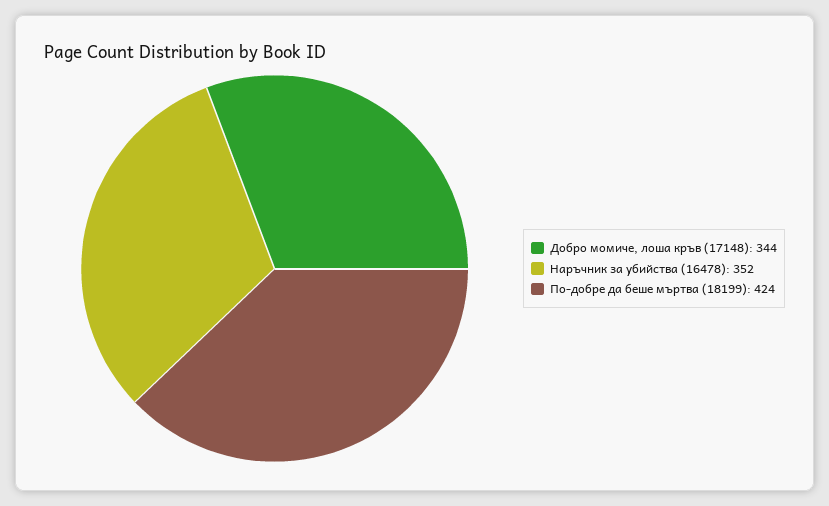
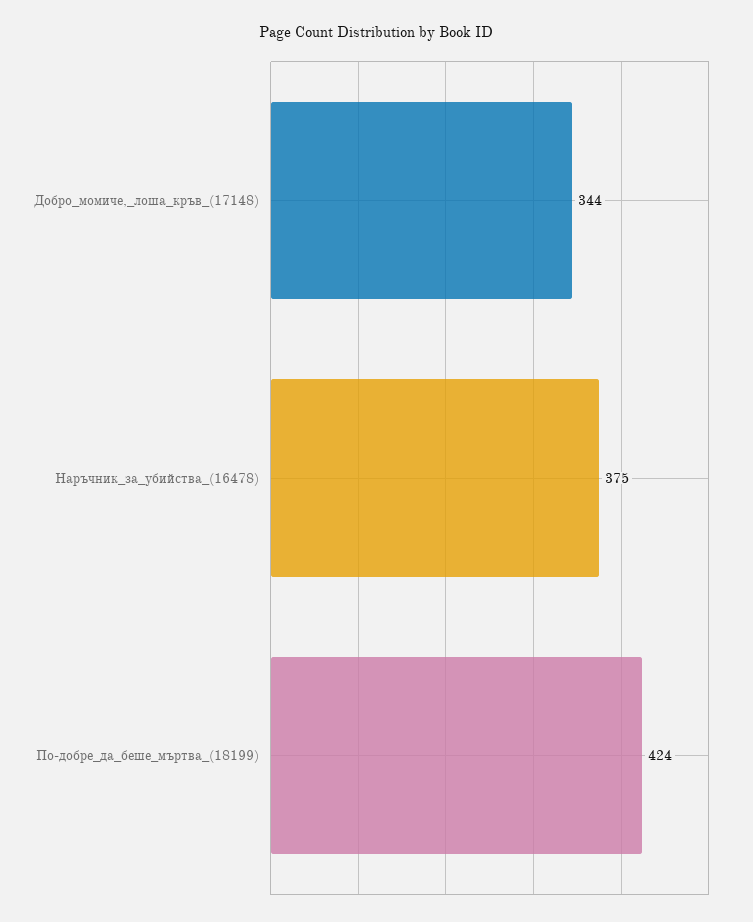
Наръчник за убийства (16478): 352 -> 375

